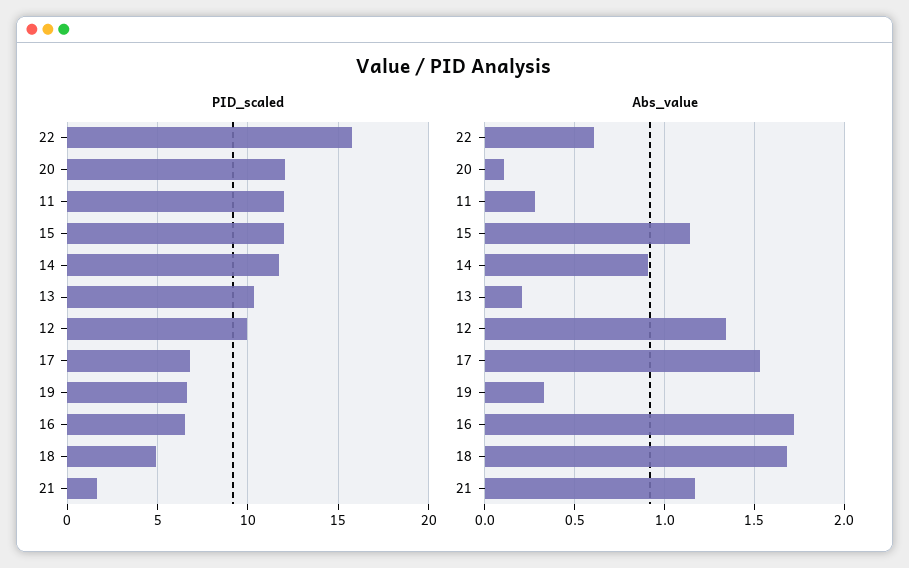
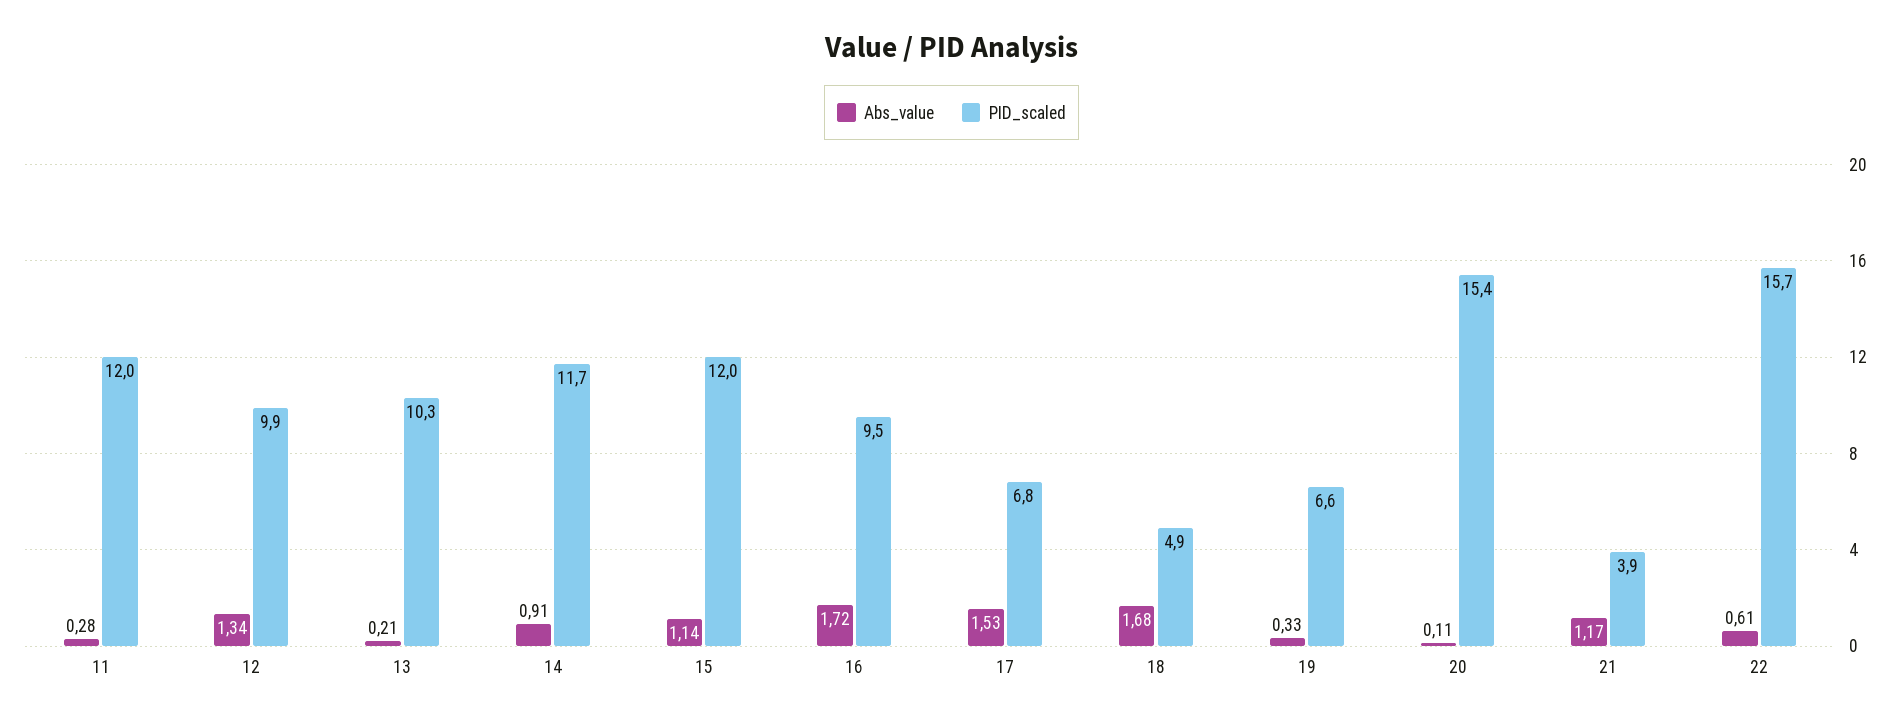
PID_scaled, 20: 12 -> 15.4
PID_scaled, 16: 6.5 -> 9.5
PID_scaled, 21: 1.5 -> 3.9

